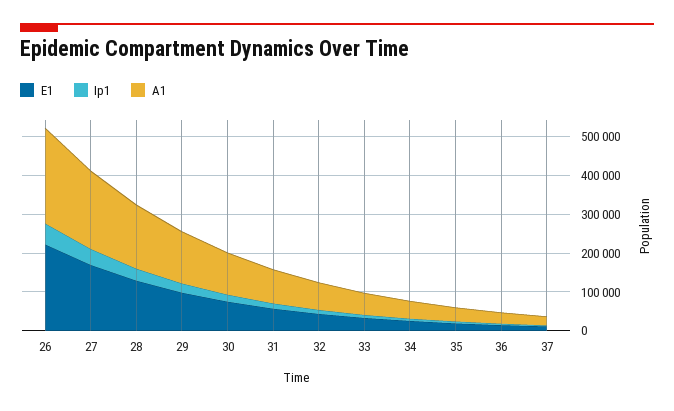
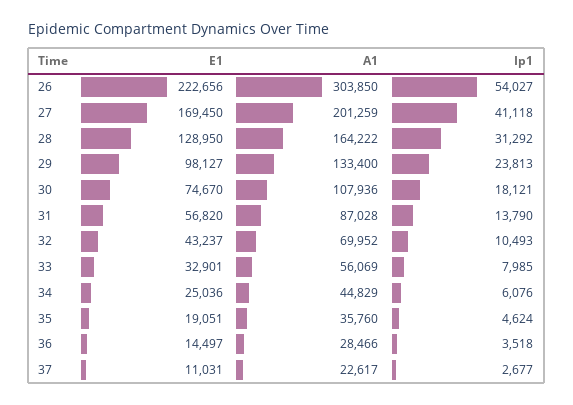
A1, 26: 250000 -> 303850

